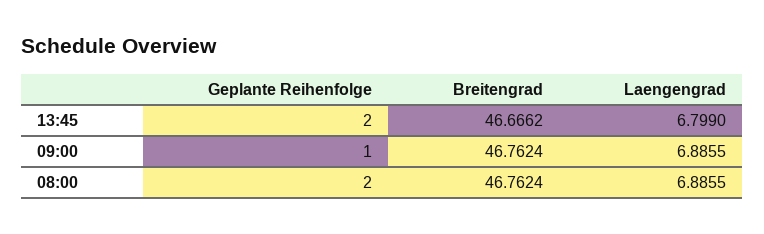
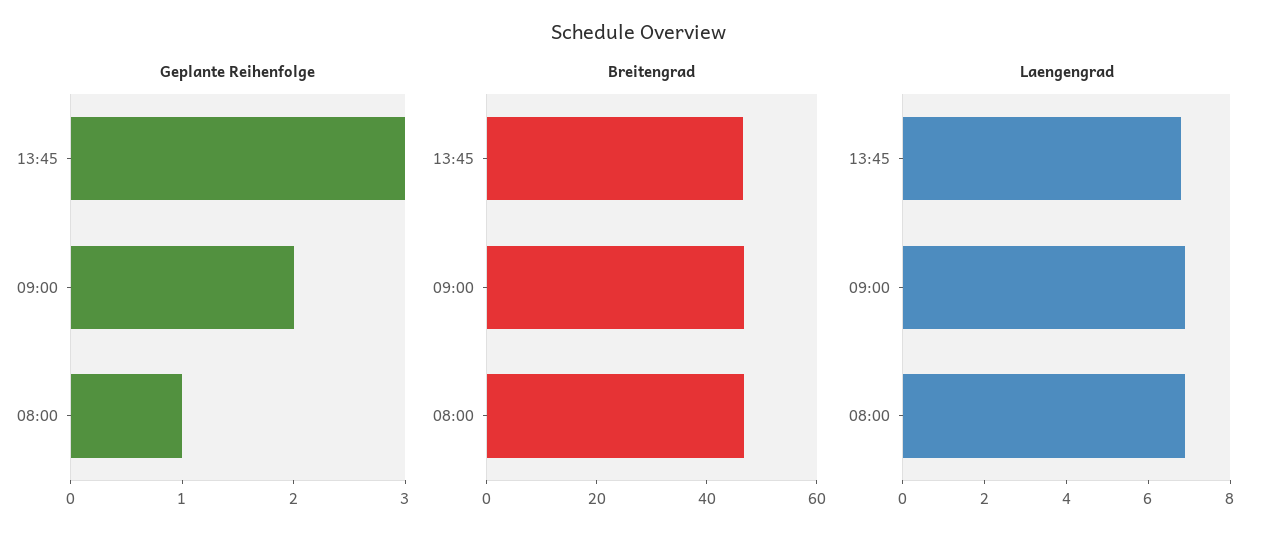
Geplante Reihenfolge, 13:45: 2 -> 3
Geplante Reihenfolge, 09:00: 1 -> 2
Geplante Reihenfolge, 08:00: 2 -> 1

